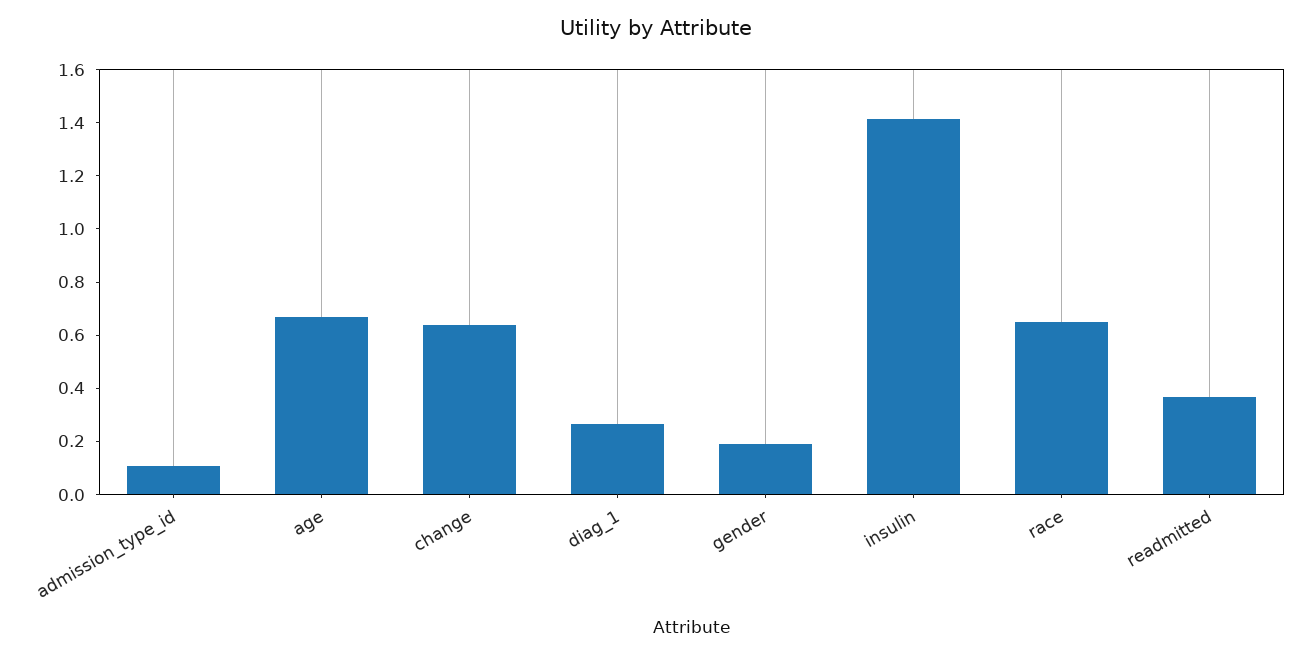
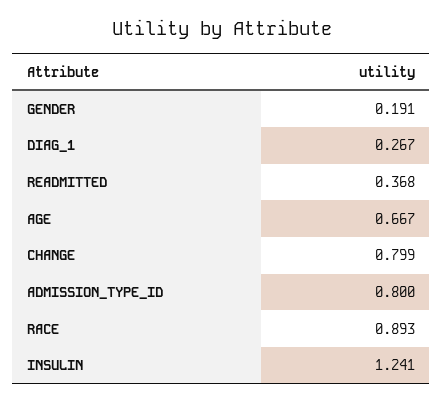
admission_type_id: 0.1 -> 0.8
change: 0.65 -> 0.799
insulin: 1.4 -> 1.241
race: 0.65 -> 0.893

